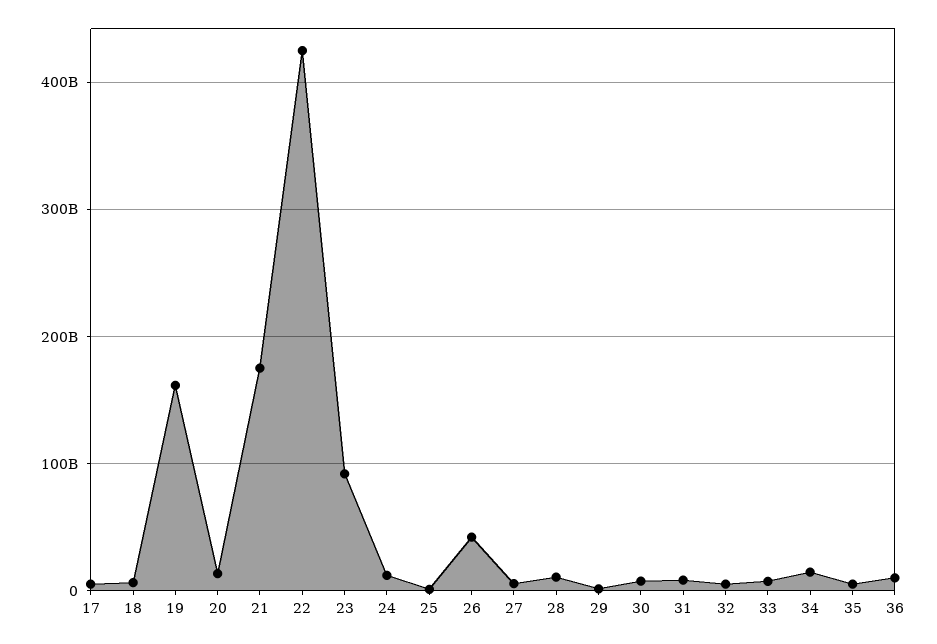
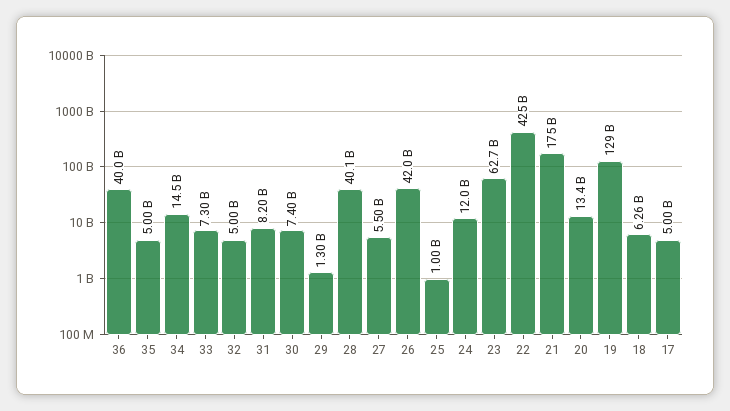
19: 160000000000 -> 129000000000
23: 90000000000 -> 62700000000
28: 10000000000 -> 40100000000
36: 10000000000 -> 40000000000

